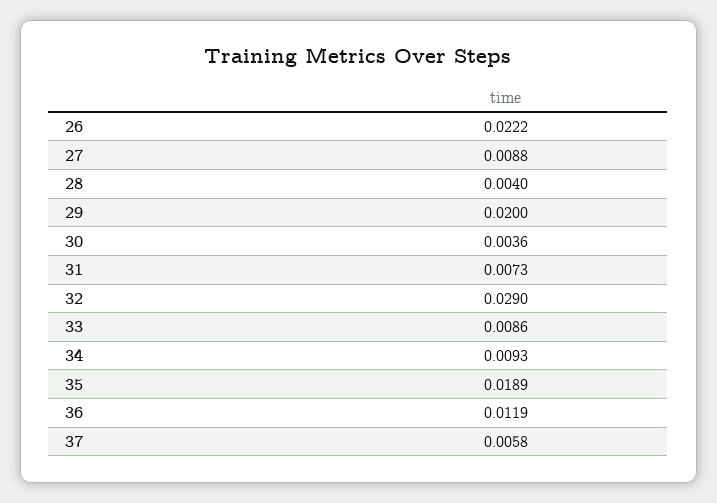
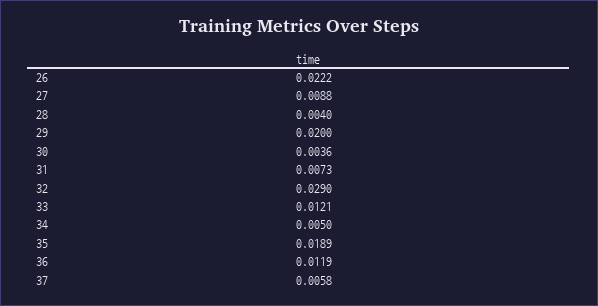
33: 0.0086 -> 0.0121
34: 0.0093 -> 0.005

